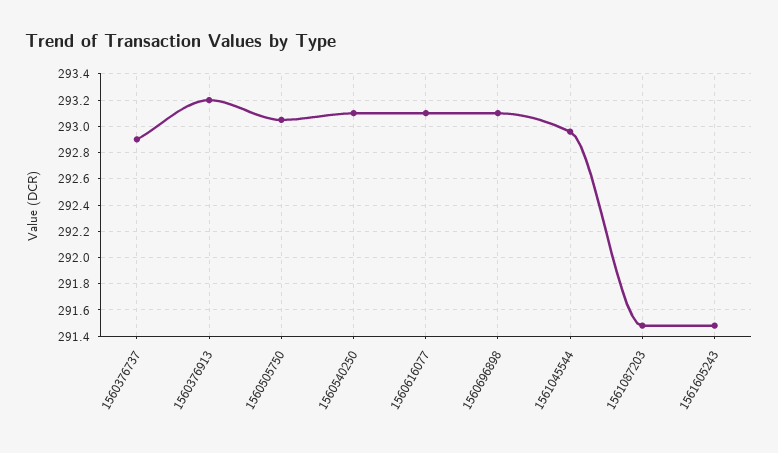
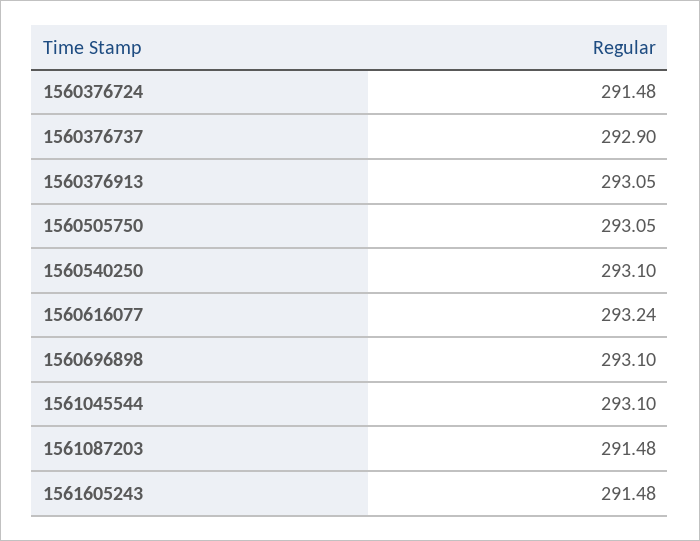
1560376913: 293.2 -> 293.05
1560616077: 293.1 -> 293.24
1561045544: 292.95 -> 293.1
1560376724: none -> 291.48

